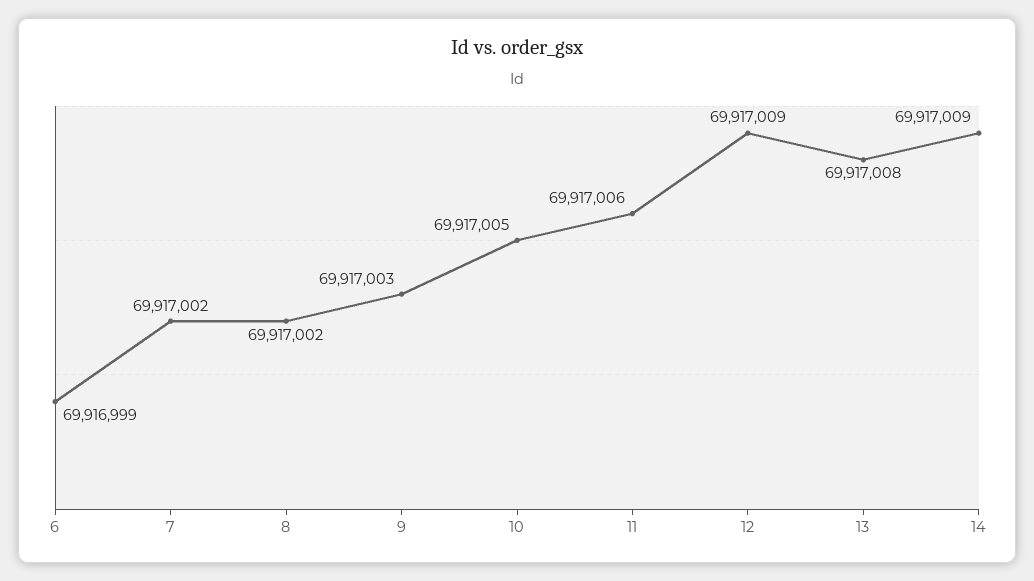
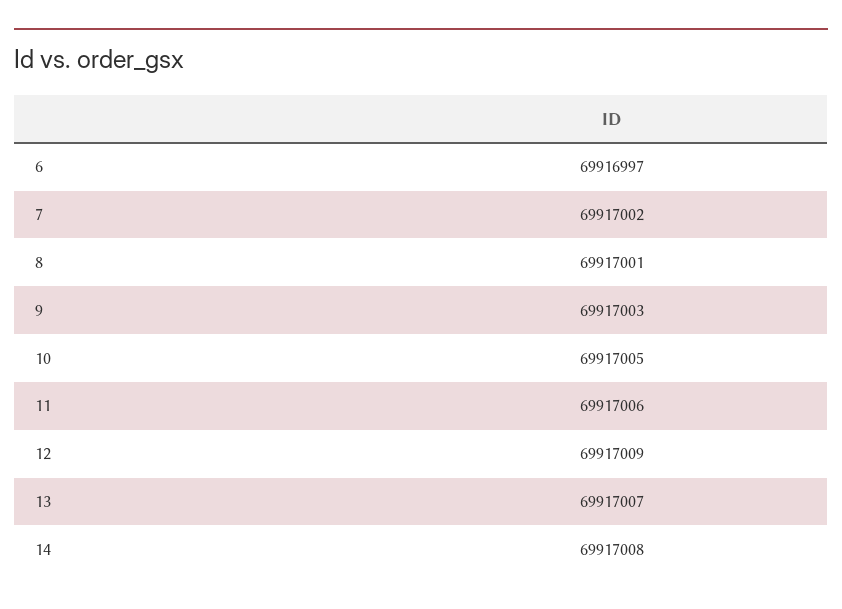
6: 69916999 -> 69916997
8: 69917002 -> 69917001
13: 69917008 -> 69917007
14: 69917009 -> 69917008

